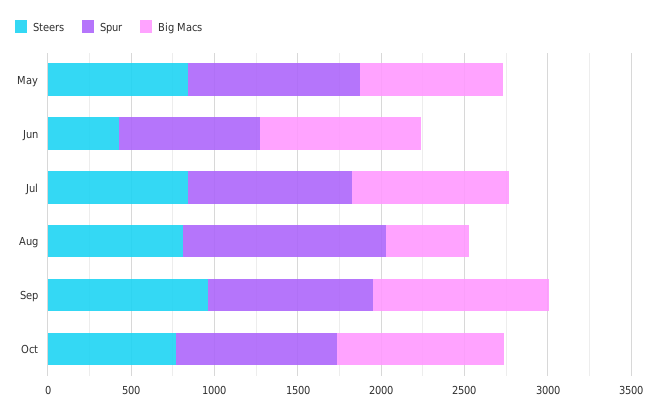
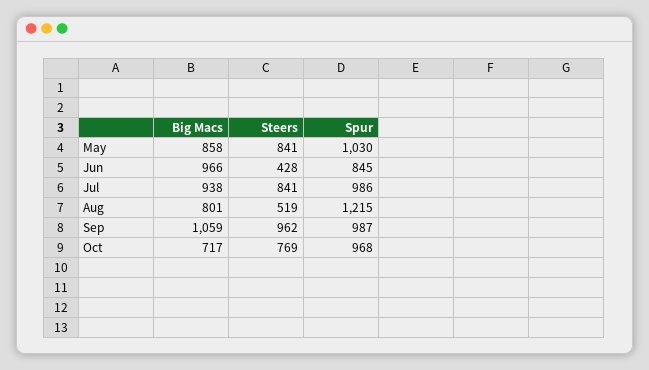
Steers, Aug: 800 -> 519
Big Macs, Aug: 500 -> 801
Big Macs, Oct: 1000 -> 717

